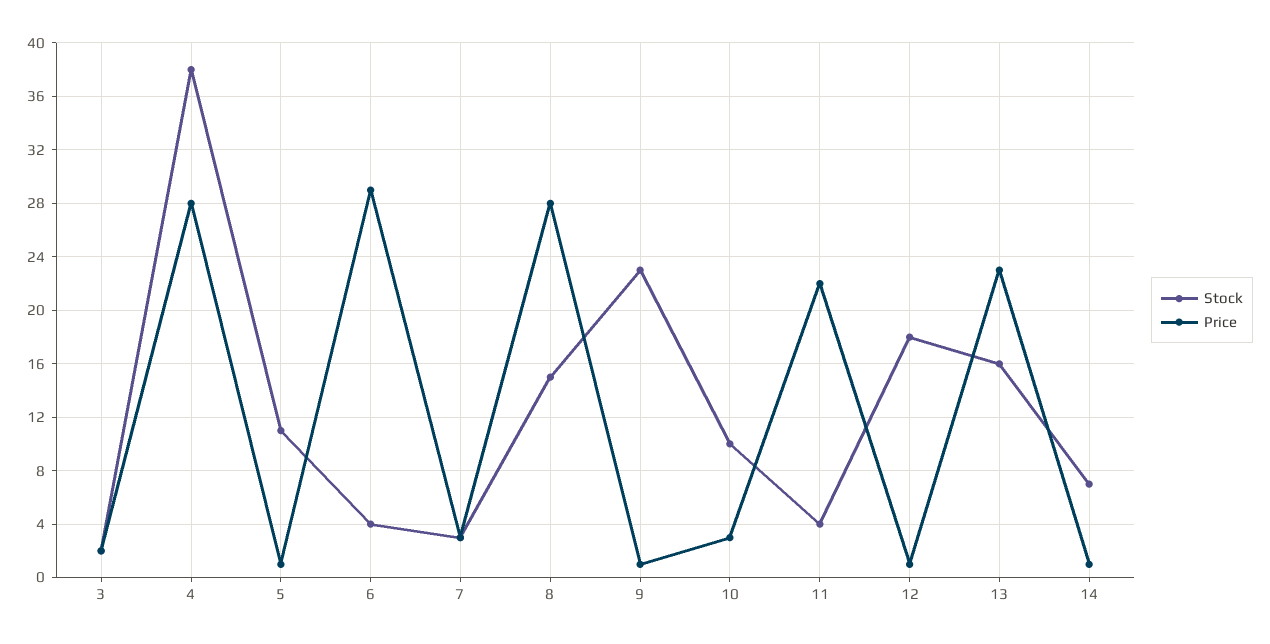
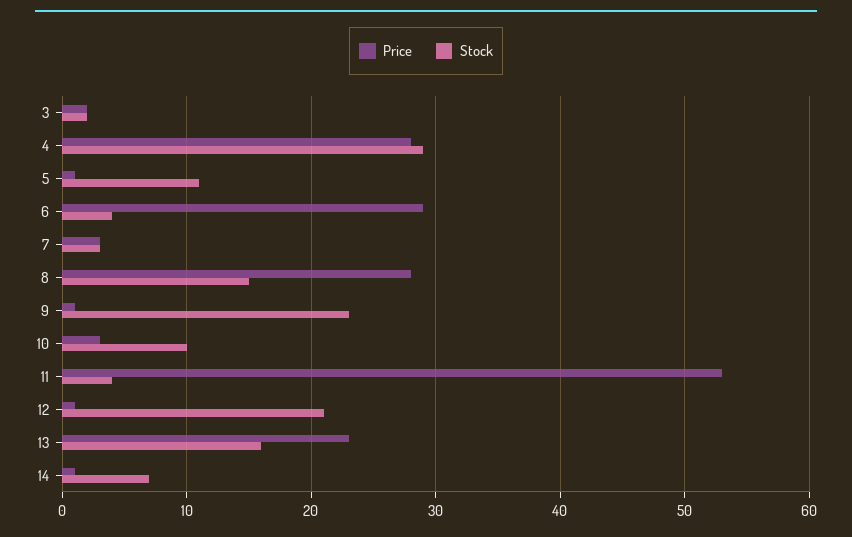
Stock, 4: 38 -> 29
Price, 11: 22 -> 53
Stock, 12: 18 -> 21

